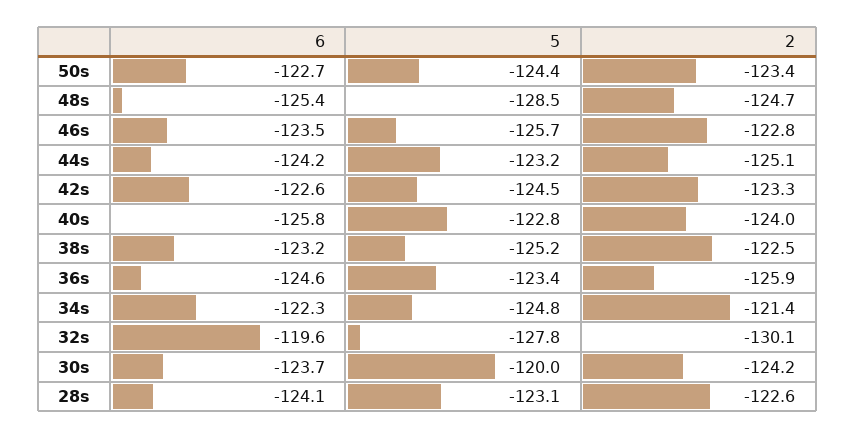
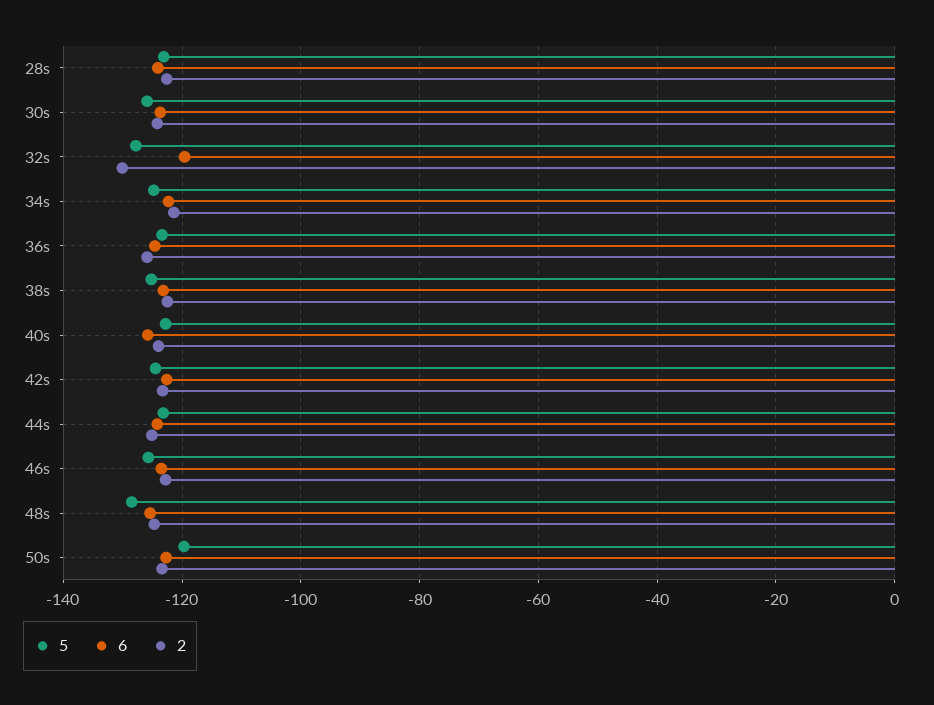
5, 50s: -124.4 -> -120
5, 30s: -120 -> -126

